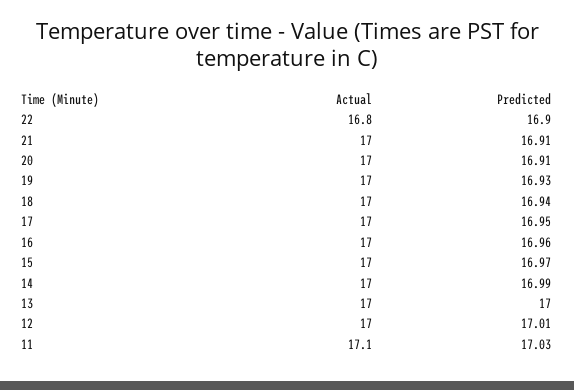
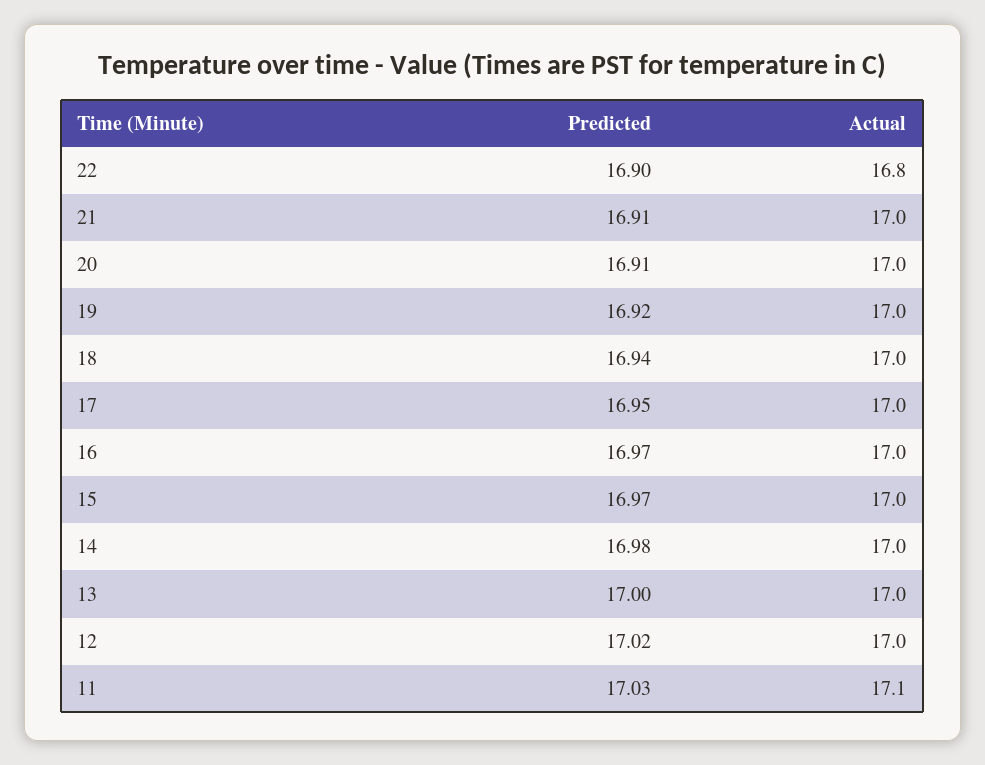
Predicted, 19: 16.93 -> 16.92
Predicted, 16: 16.96 -> 16.97
Predicted, 14: 16.99 -> 16.98
Predicted, 12: 17.01 -> 17.02

